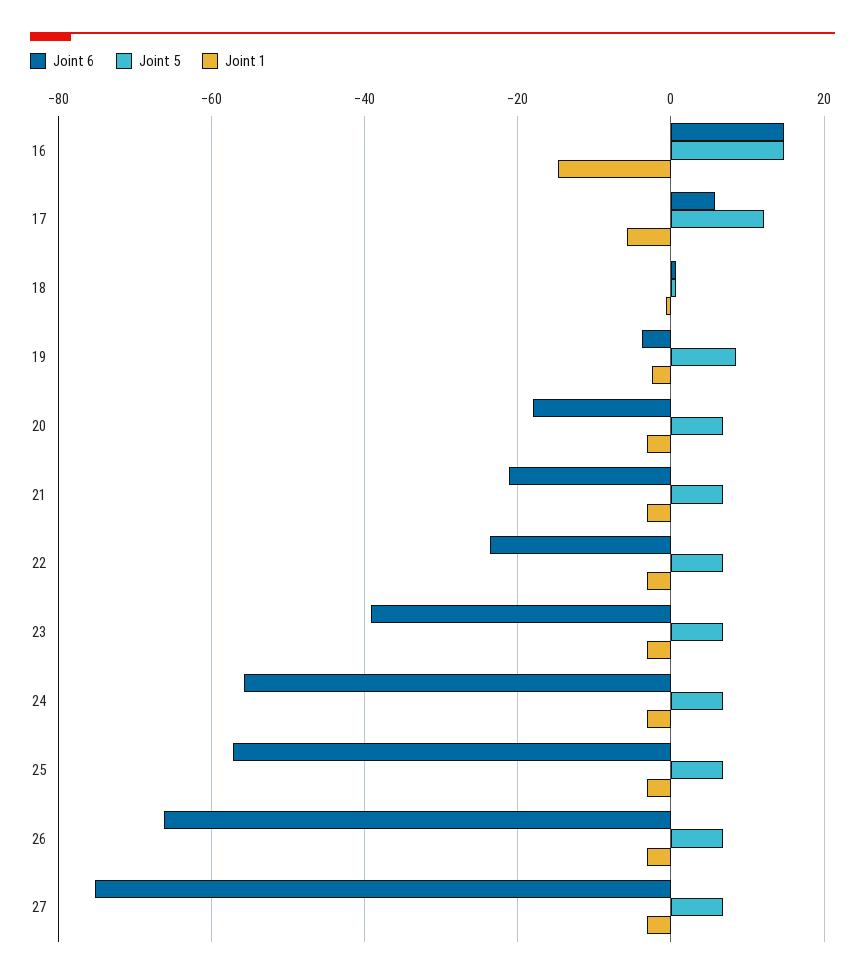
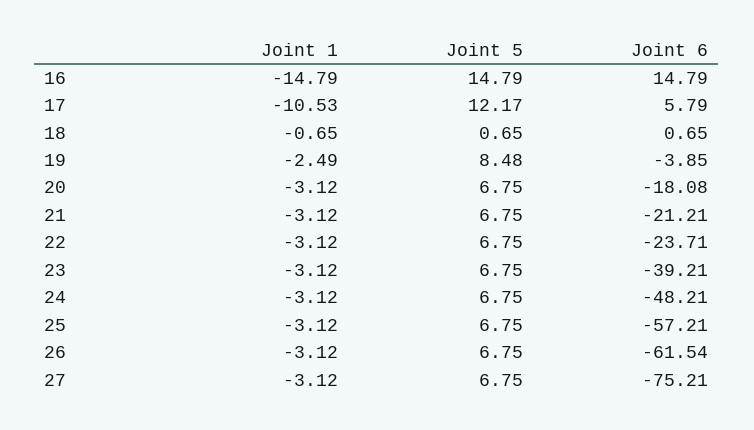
Joint 1, 17: -6 -> -10.53
Joint 6, 24: -56 -> -48.21
Joint 6, 26: -66 -> -61.54

